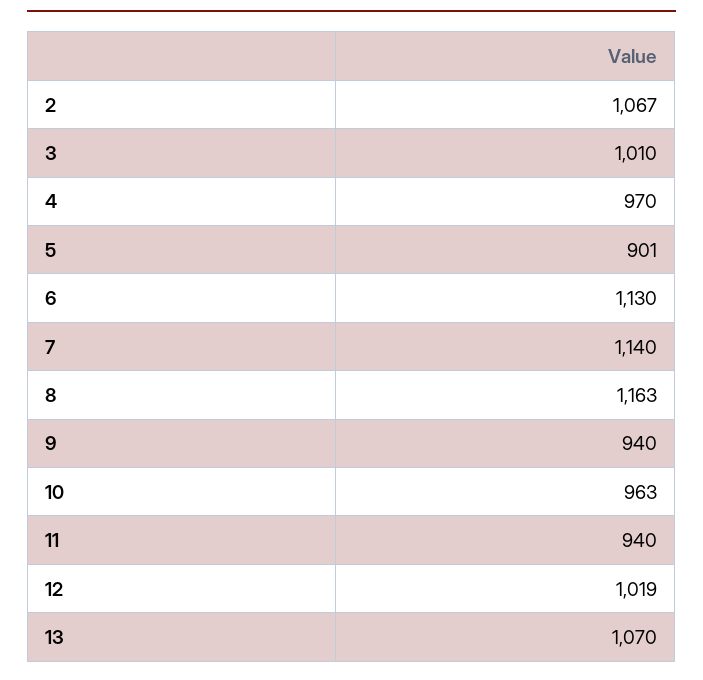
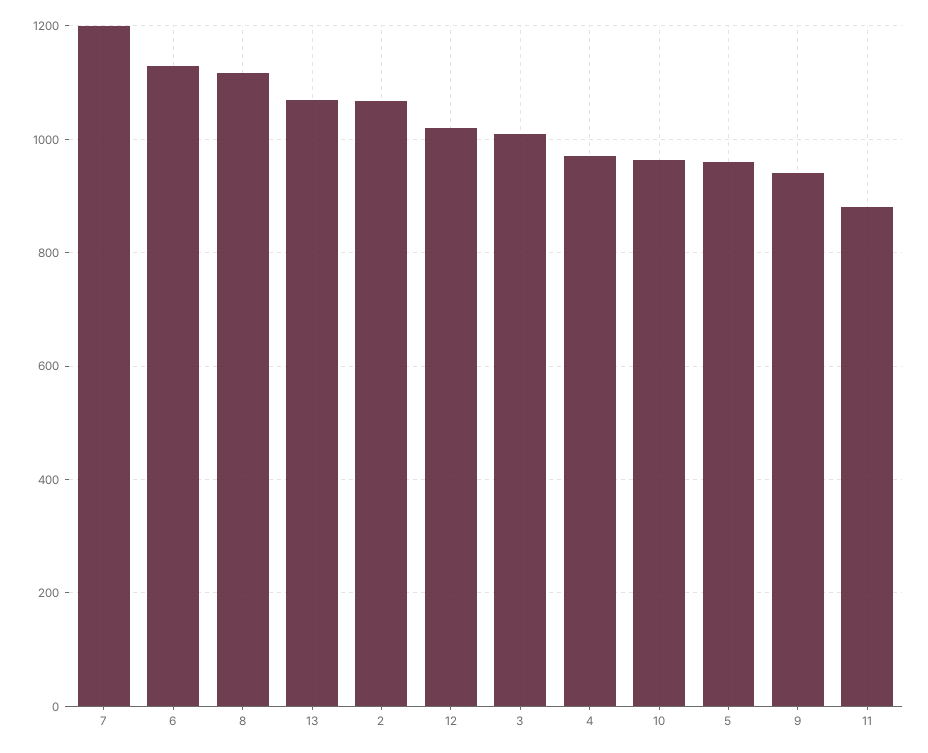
5: 901 -> 960
7: 1140 -> 1200
8: 1163 -> 1120
11: 940 -> 880

